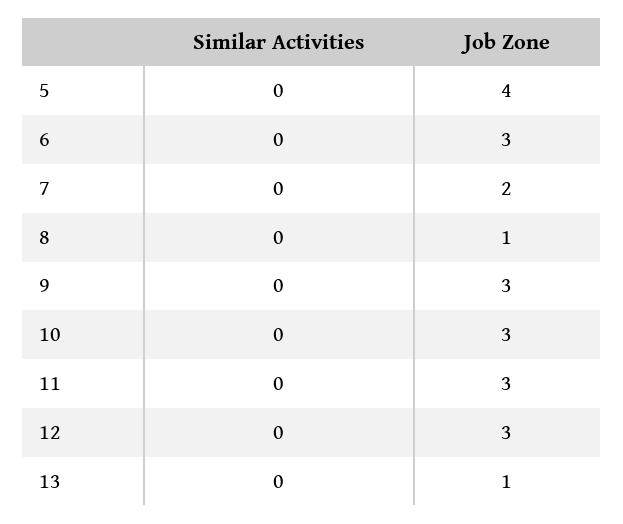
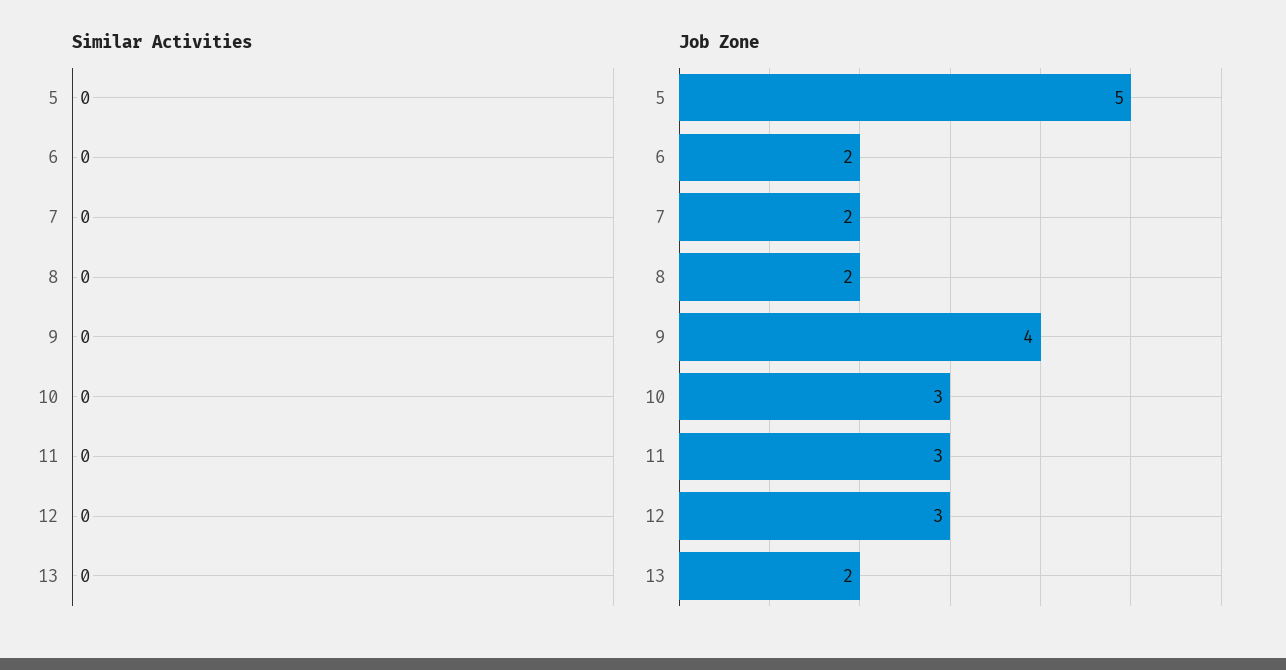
Job Zone, 5: 4 -> 5
Job Zone, 6: 3 -> 2
Job Zone, 8: 1 -> 2
Job Zone, 9: 3 -> 4
Job Zone, 13: 1 -> 2

